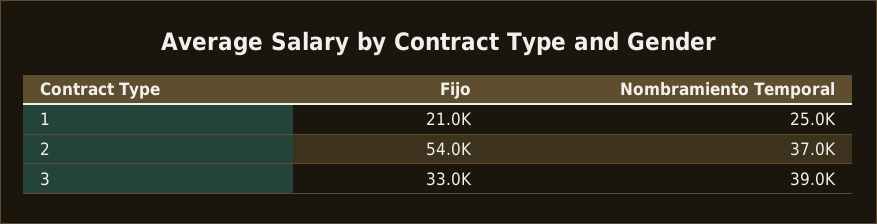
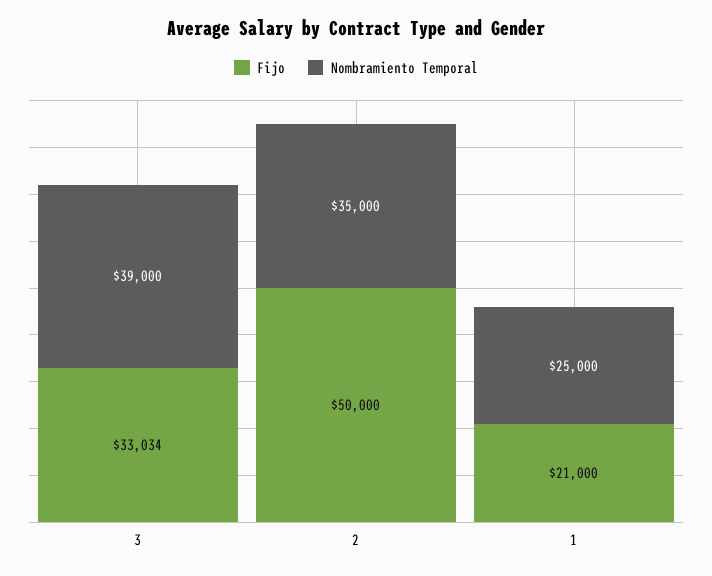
Fijo, 2: 54000 -> 50000
Nombramiento Temporal, 2: 37000 -> 35000

